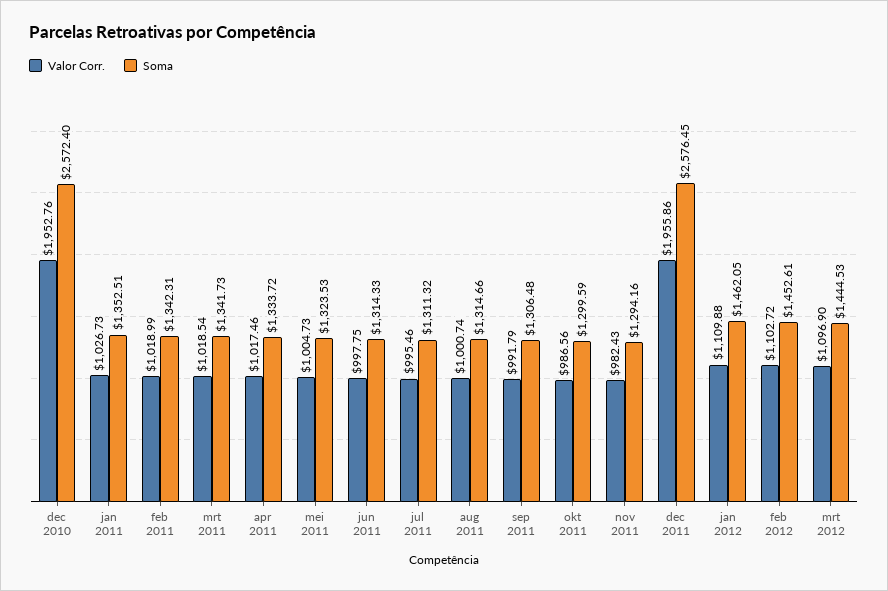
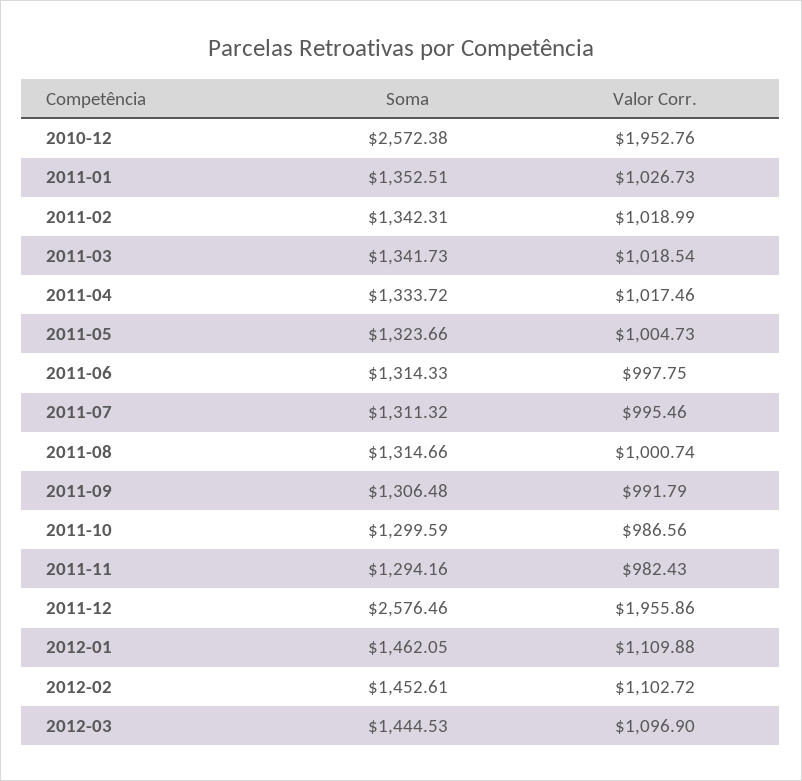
Soma, dec 2010: 2572.4 -> 2572.38
Soma, mei 2011: 1323.53 -> 1323.66
Soma, dec 2011: 2576.45 -> 2576.46

